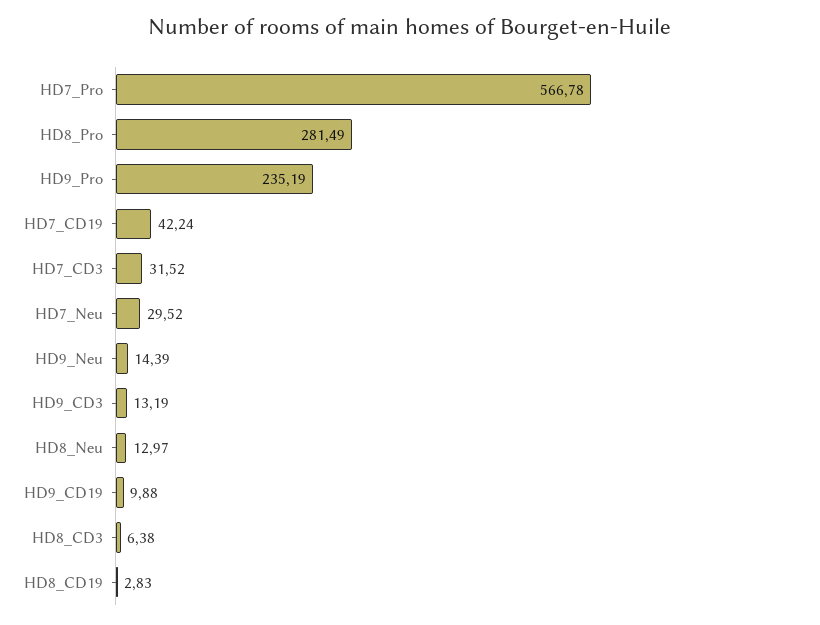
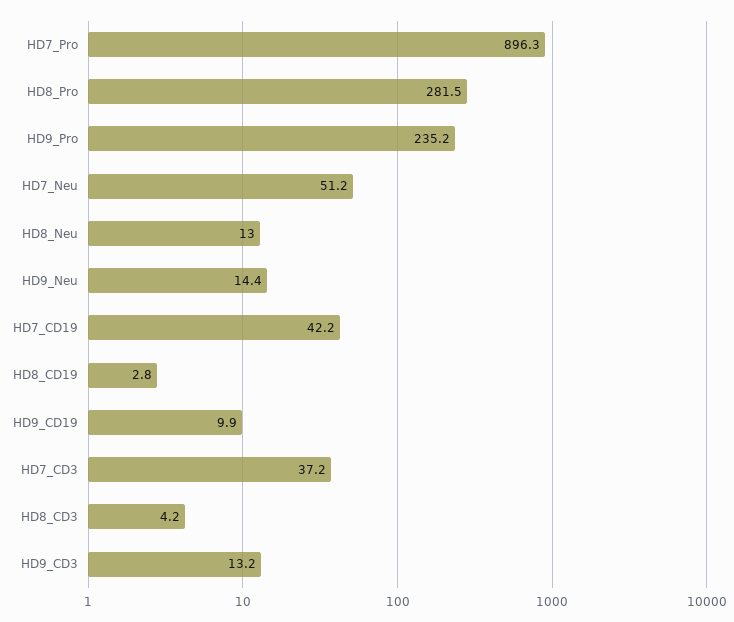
HD7_Pro: 566.78 -> 896.3
HD7_CD3: 31.52 -> 37.2
HD7_Neu: 29.52 -> 51.2
HD8_CD3: 6.38 -> 4.2

